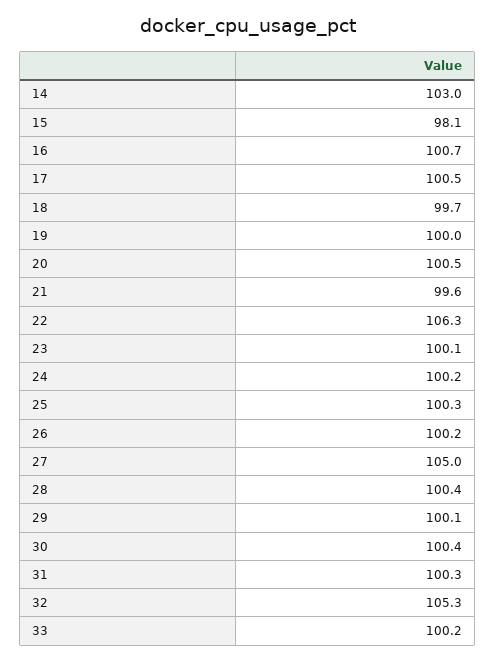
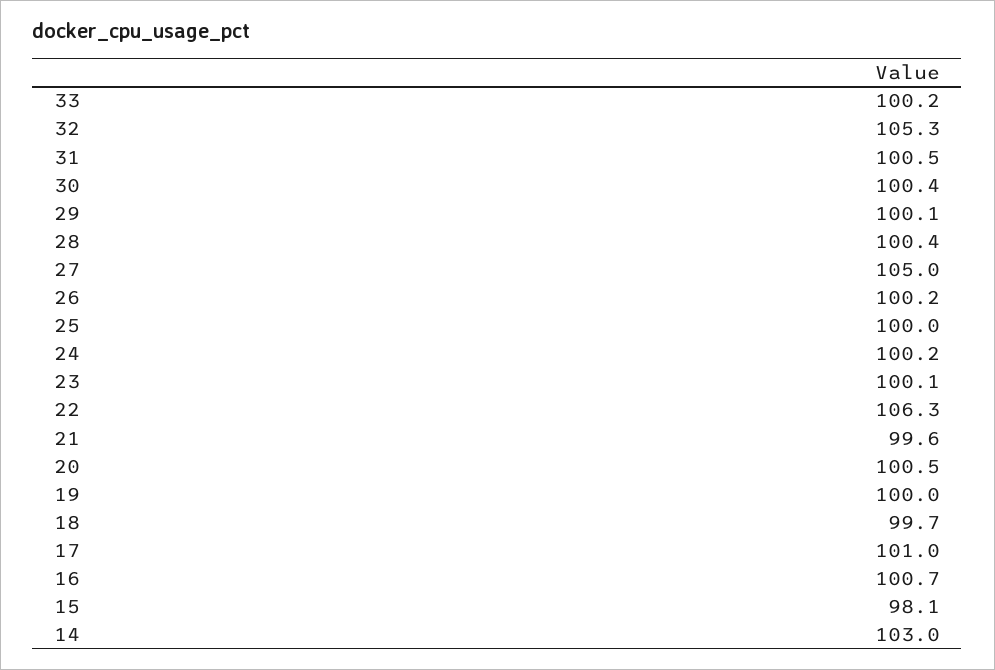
17: 100.5 -> 101
25: 100.3 -> 100
31: 100.3 -> 100.5

